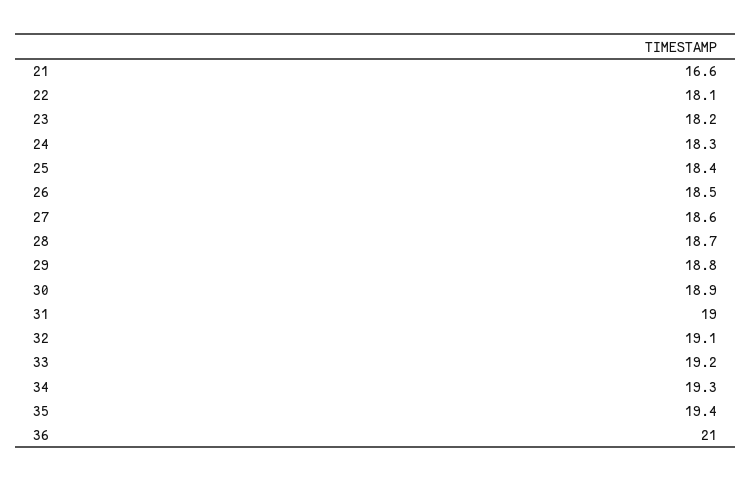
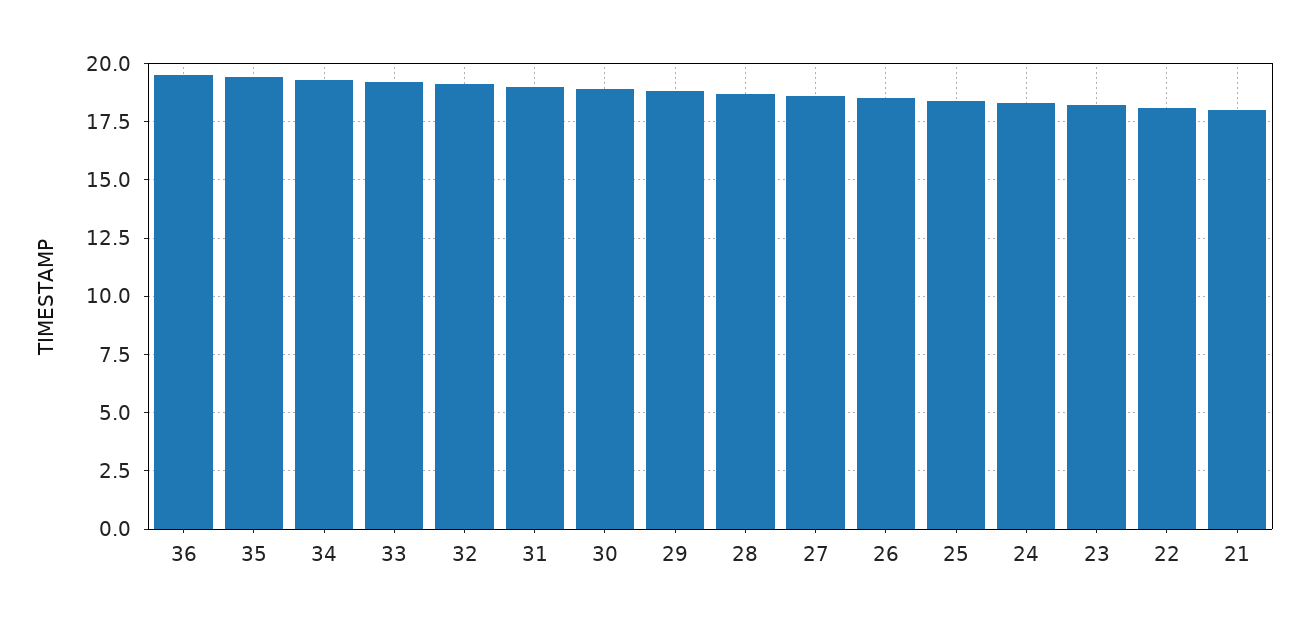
21: 16.6 -> 18
36: 21 -> 19.5

